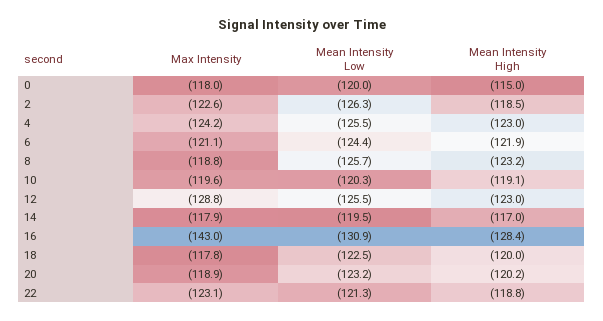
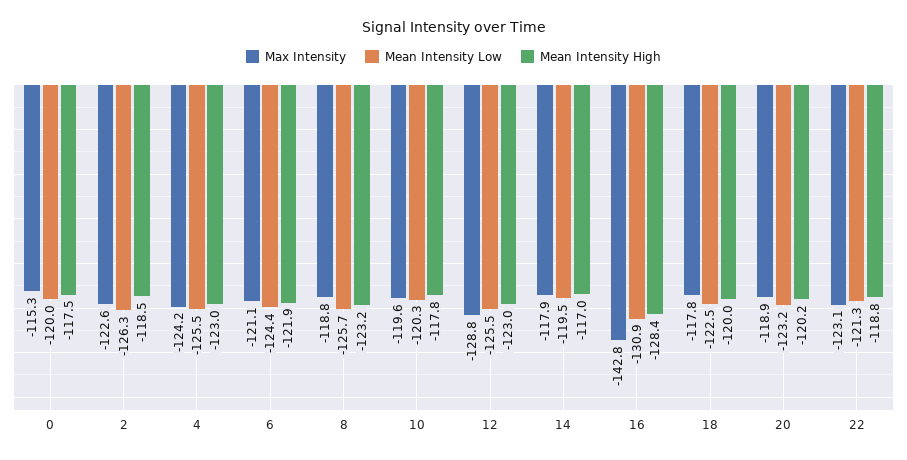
Max Intensity, 0: -118 -> -115.3
Mean Intensity High, 0: -115 -> -117.5
Mean Intensity High, 10: -119.1 -> -117.8
Max Intensity, 16: -143 -> -142.8

